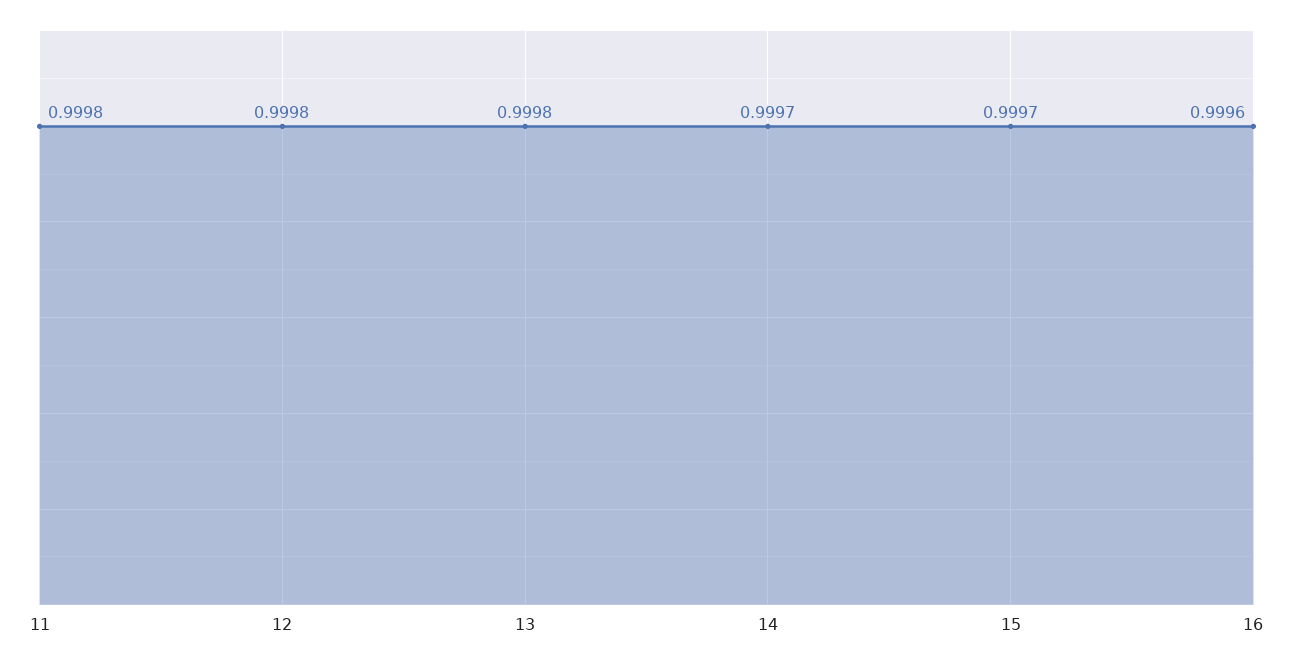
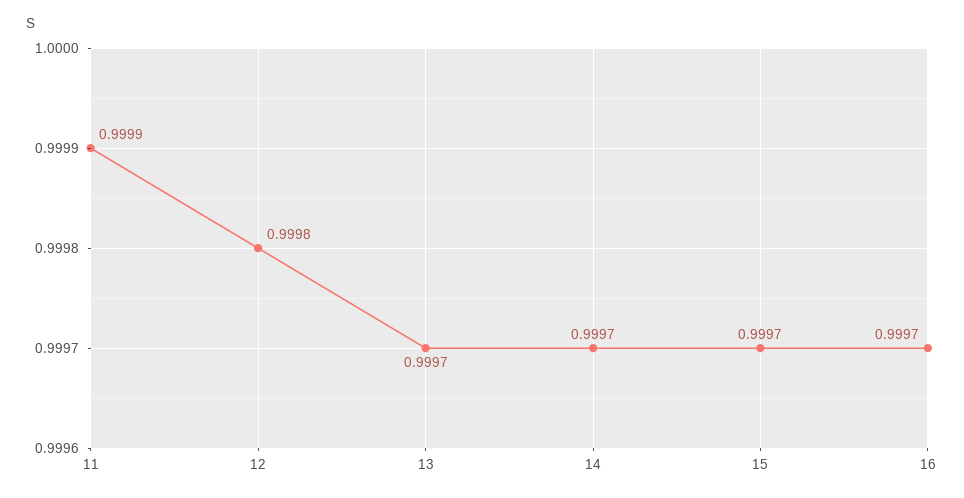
11: 0.9998 -> 0.9999
13: 0.9998 -> 0.9997
16: 0.9996 -> 0.9997

